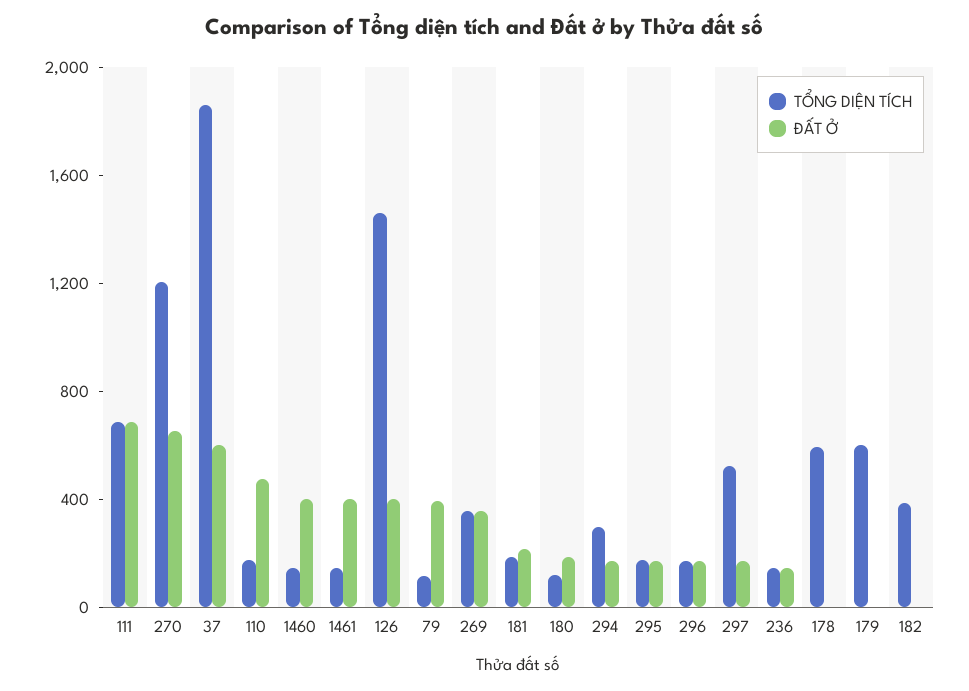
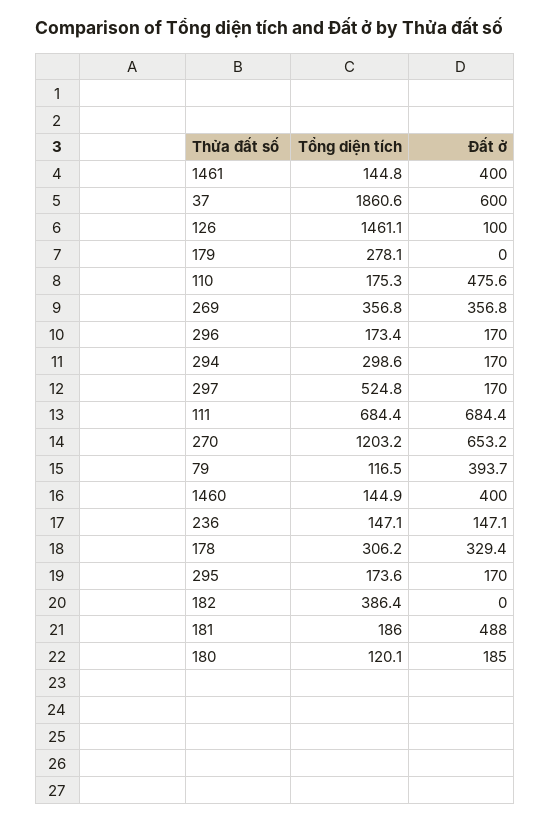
ĐẤT Ở, 126: 400 -> 100
ĐẤT Ở, 181: 200 -> 488
TỔNG DIỆN TÍCH, 178: 600 -> 306.2
ĐẤT Ở, 178: 0 -> 329.4
TỔNG DIỆN TÍCH, 179: 600 -> 278.1

